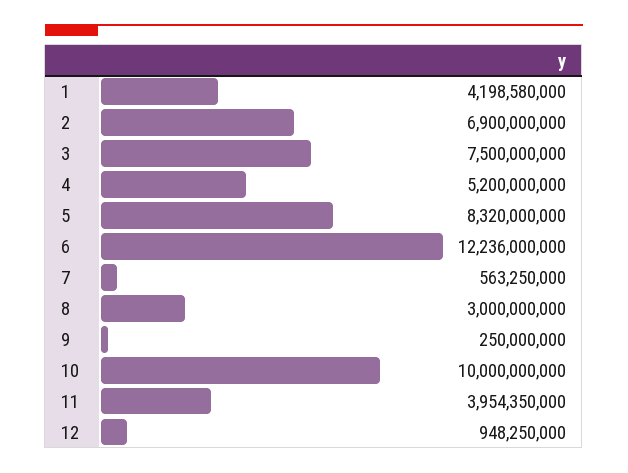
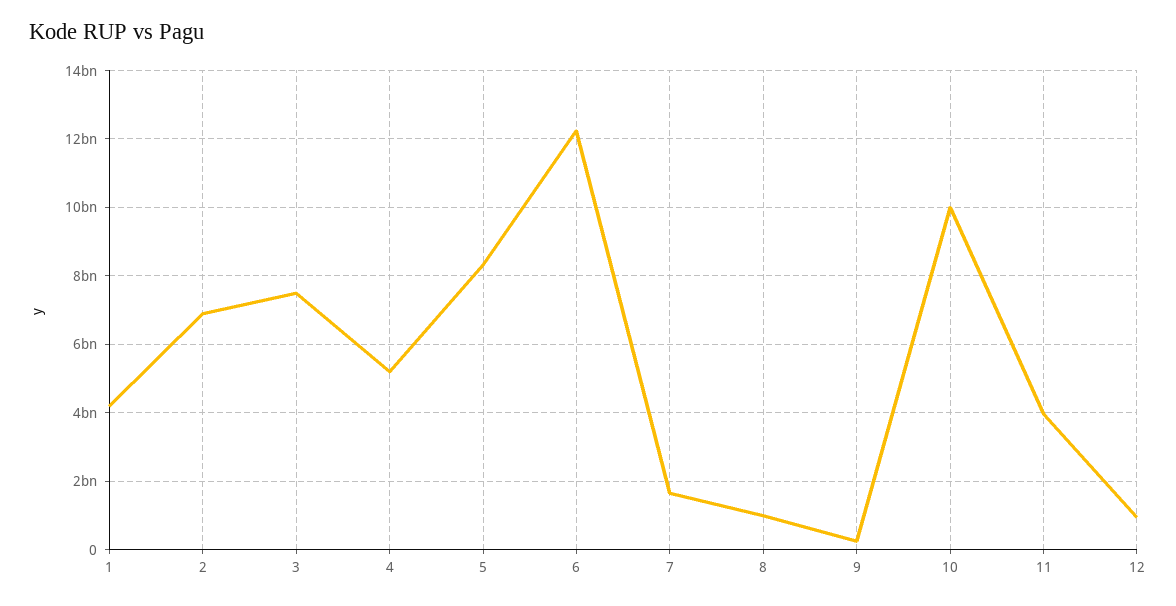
7: 563250000 -> 1600000000
8: 3000000000 -> 1000000000

